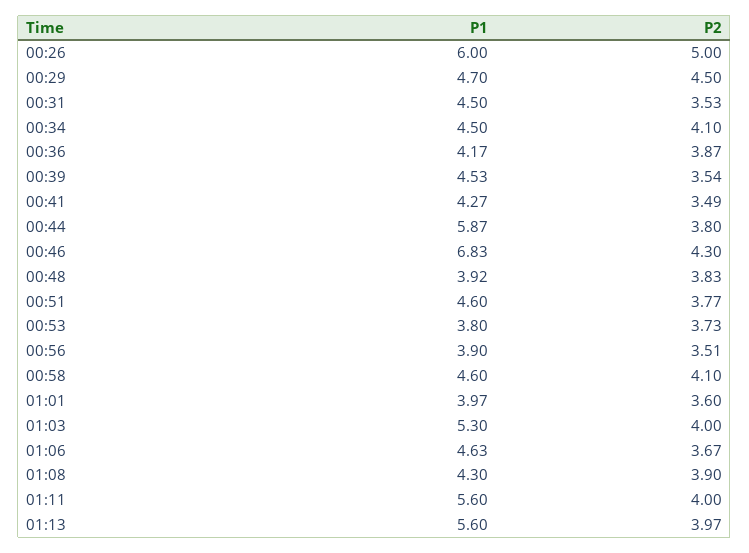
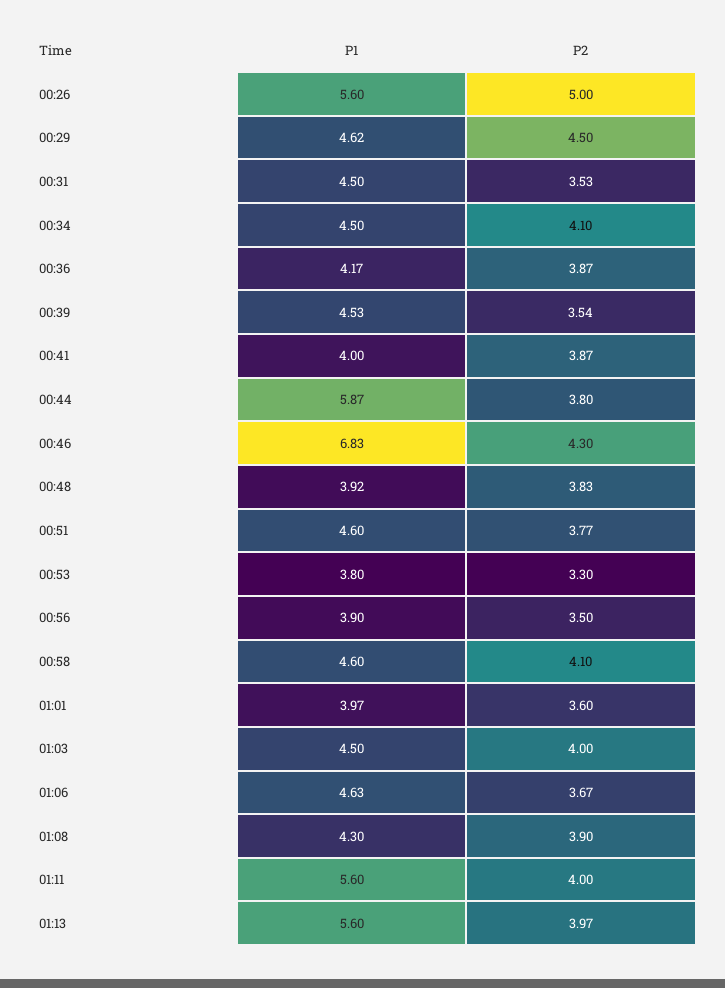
P1, 00:26: 6 -> 5.6
P1, 00:29: 4.7 -> 4.62
P1, 00:41: 4.27 -> 4
P2, 00:41: 3.49 -> 3.87
P2, 00:53: 3.73 -> 3.3
P2, 00:56: 3.51 -> 3.5
P1, 01:03: 5.3 -> 4.5

